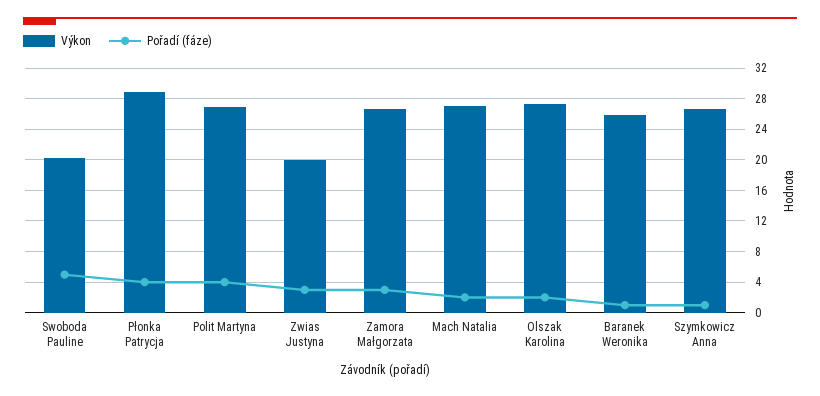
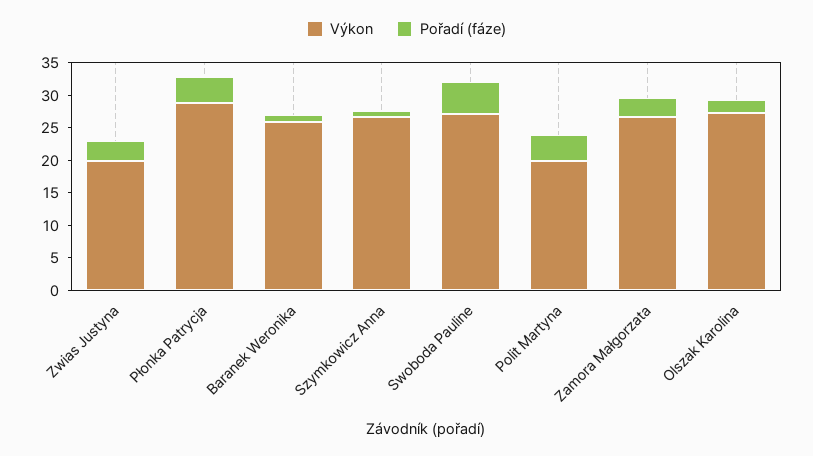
Výkon, Swoboda Pauline: 20 -> 27.5
Výkon, Polit Martyna: 27 -> 20
Výkon, Mach Natalia: 27 -> none
Pořadí (fáze), Mach Natalia: 2 -> none

